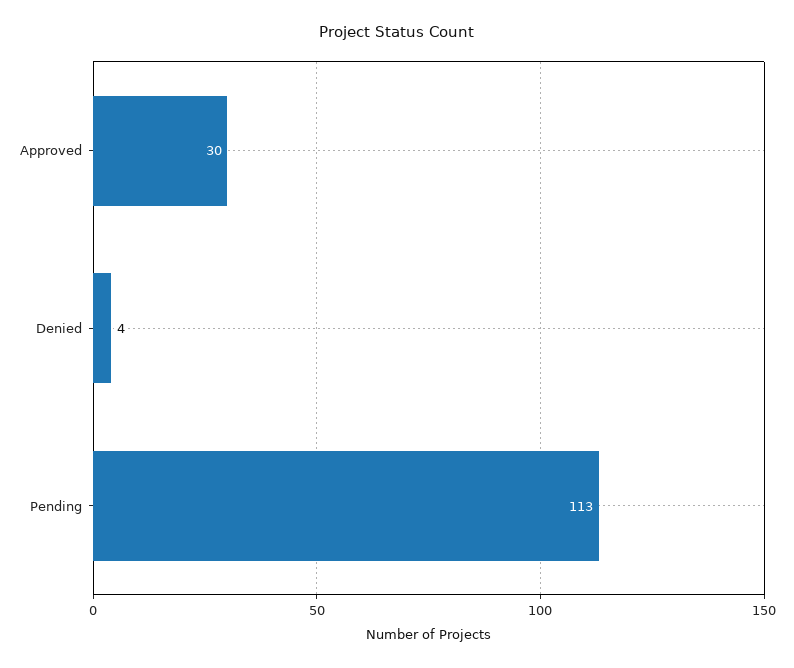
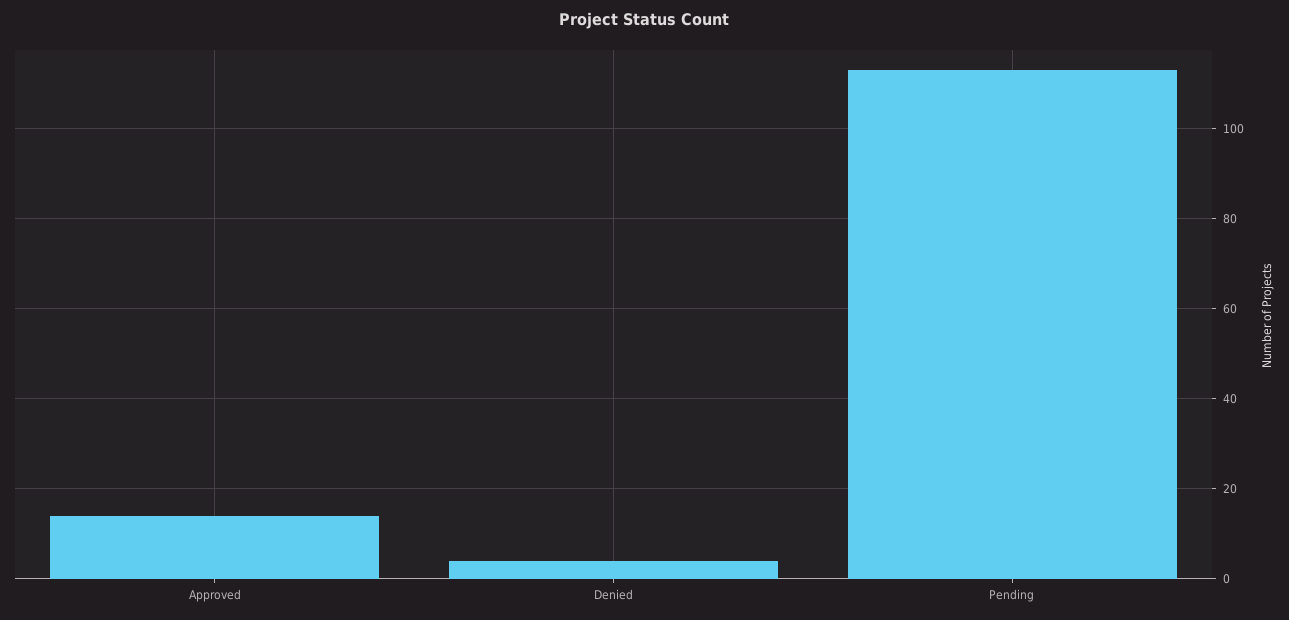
Approved: 30 -> 15

